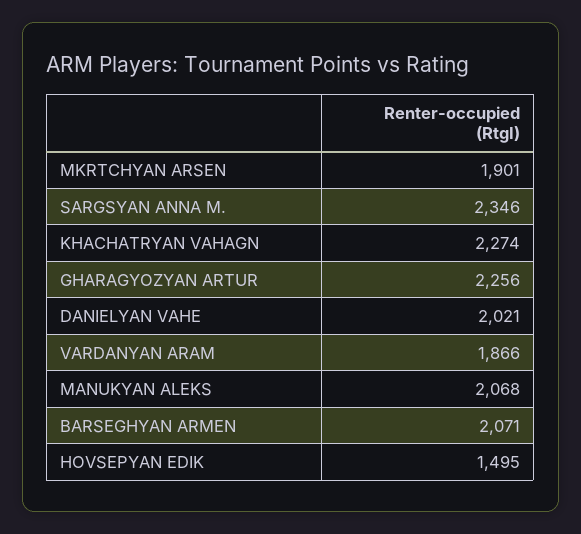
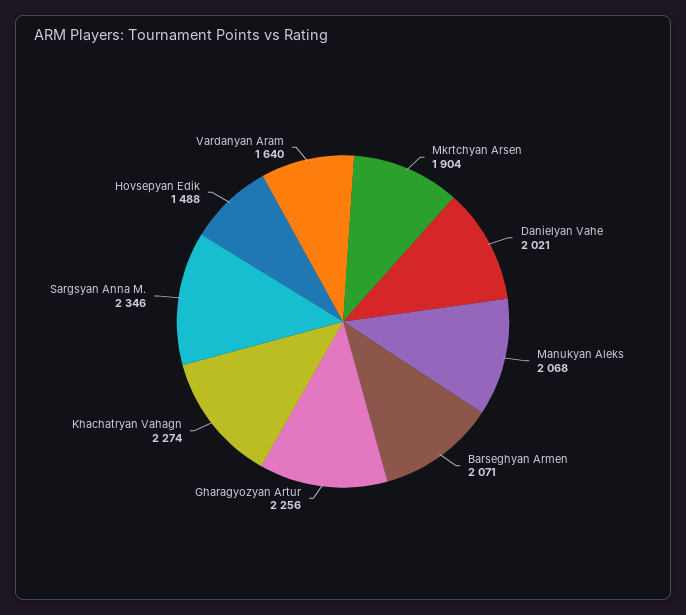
MKRTCHYAN ARSEN: 1901 -> 1904
VARDANYAN ARAM: 1866 -> 1640
HOVSEPYAN EDIK: 1495 -> 1488

